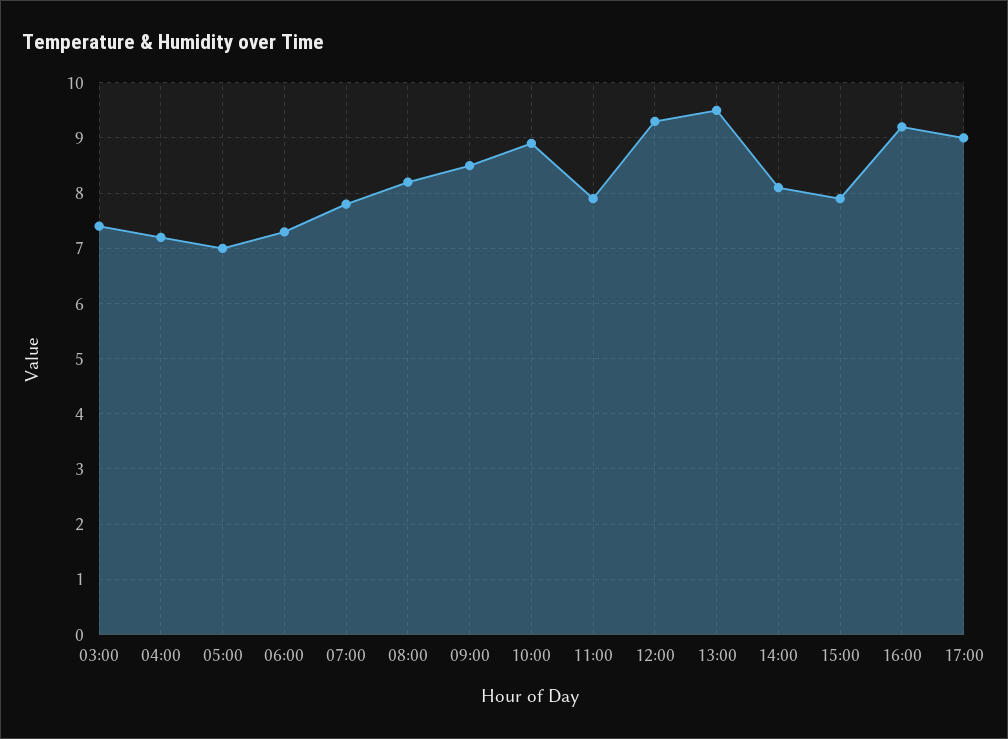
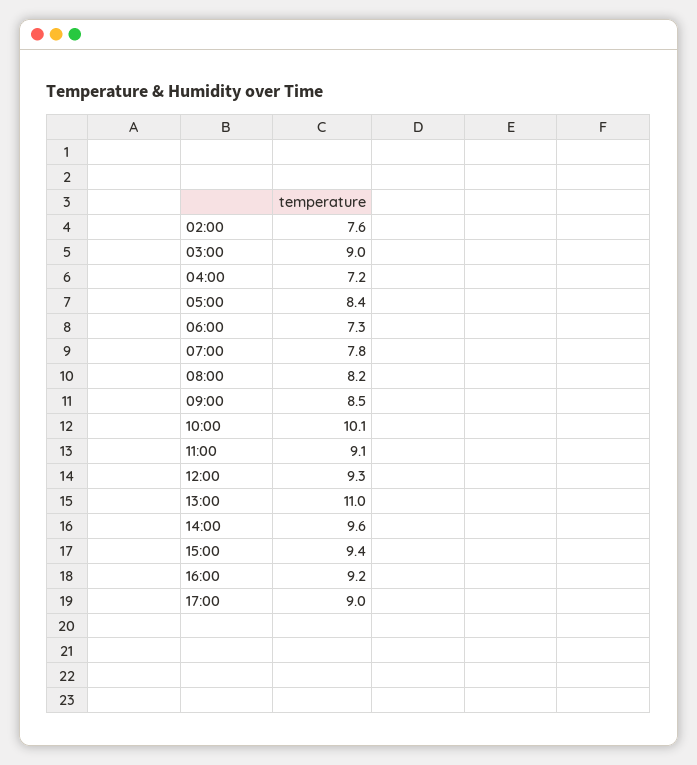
03:00: 7.5 -> 9
05:00: 7 -> 8.4
10:00: 9 -> 10.1
11:00: 8 -> 9.1
13:00: 9.5 -> 11
14:00: 8 -> 9.6
15:00: 8 -> 9.4
02:00: none -> 7.6

